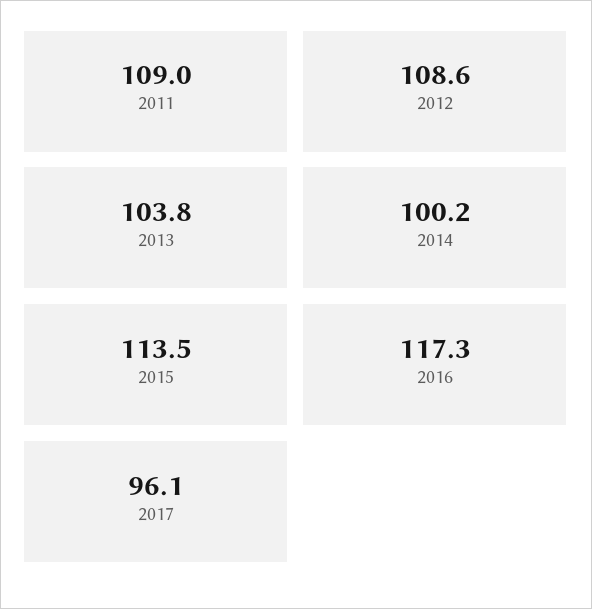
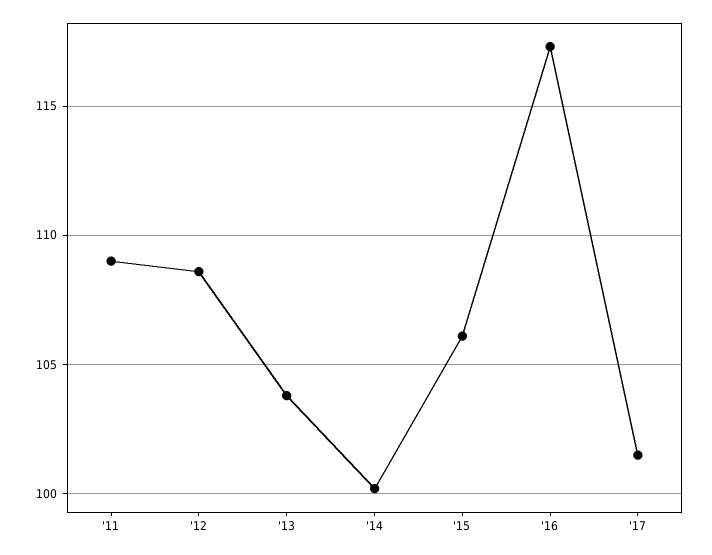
2015: 113.5 -> 106
2017: 96.1 -> 101.5

